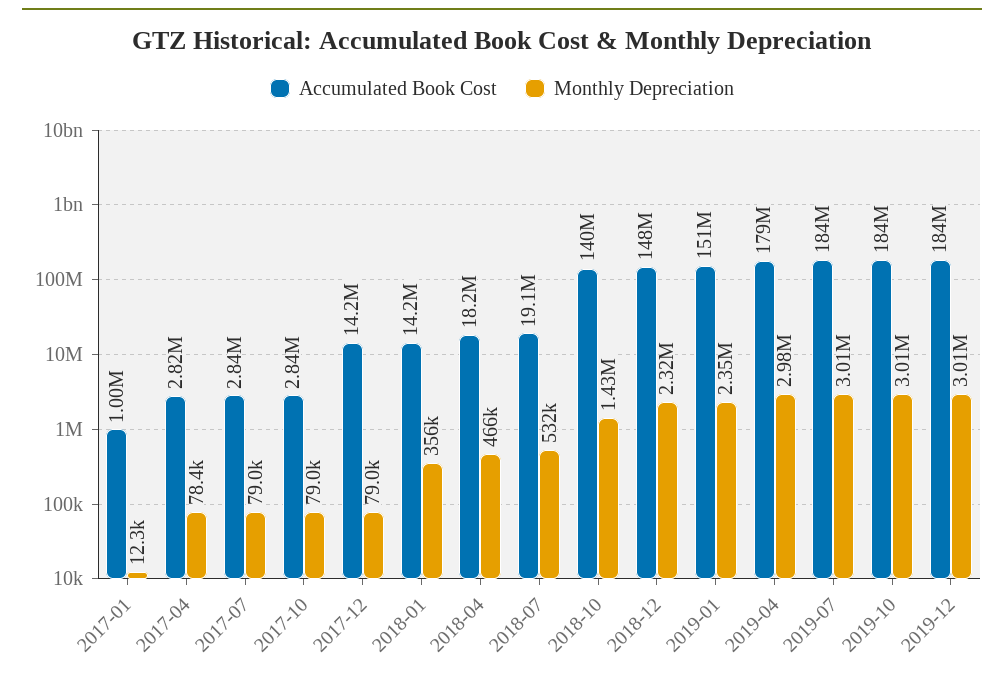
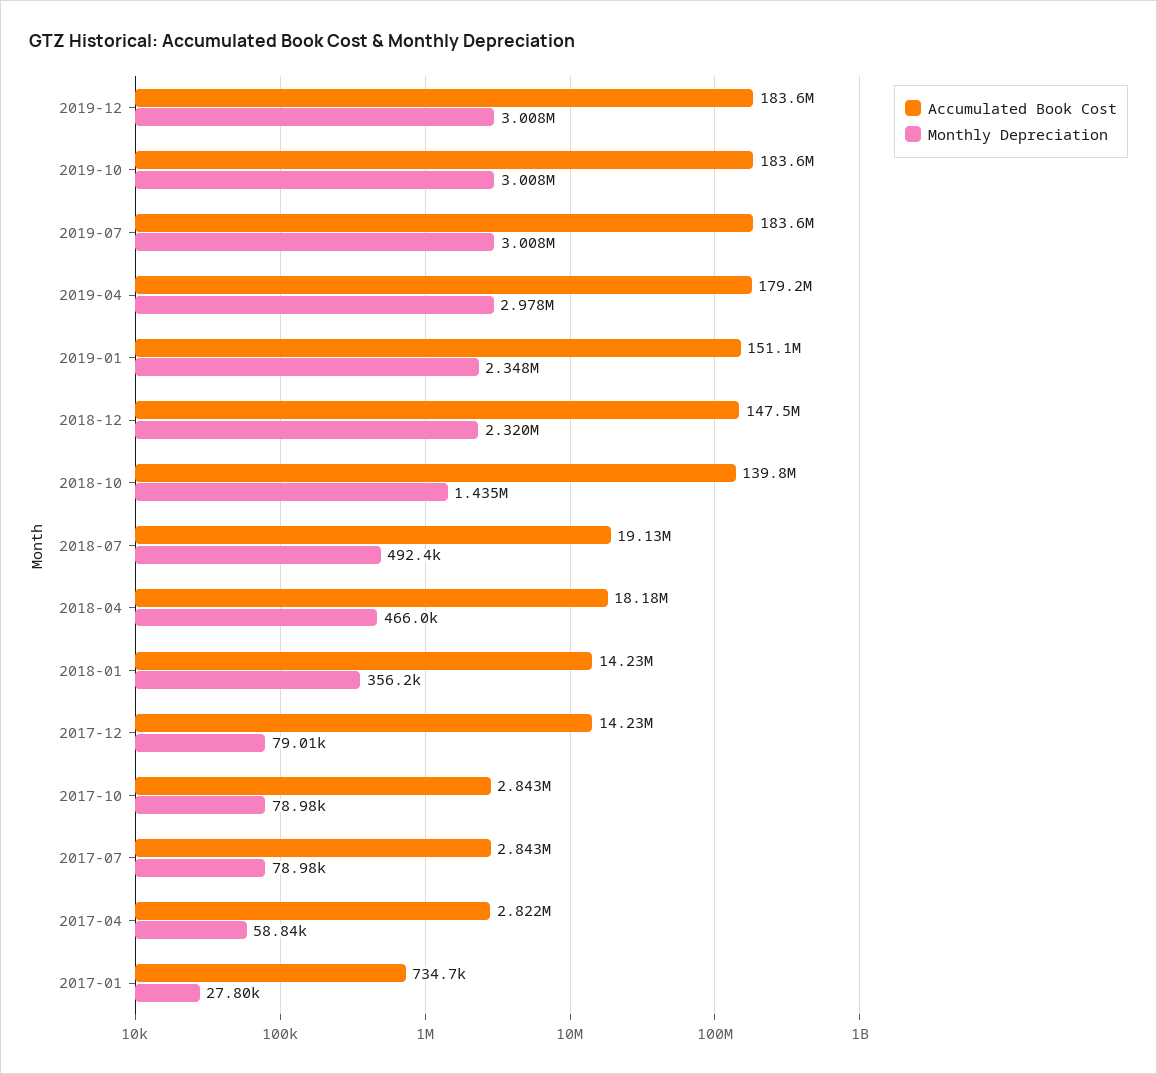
Accumulated Book Cost, 2017-01: 1000000 -> 734700
Monthly Depreciation, 2017-01: 12300 -> 27800
Monthly Depreciation, 2017-04: 78400 -> 58840
Monthly Depreciation, 2018-07: 532000 -> 492400

